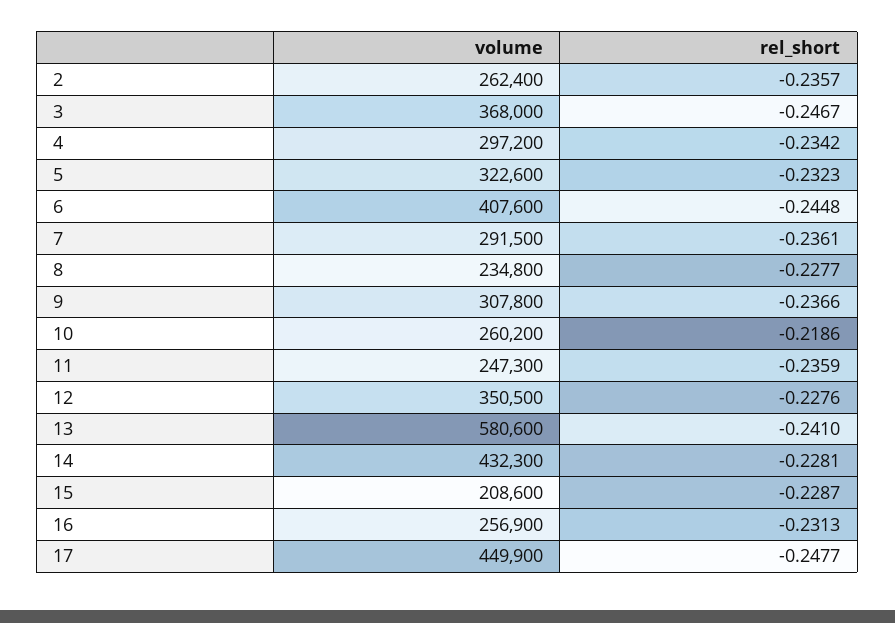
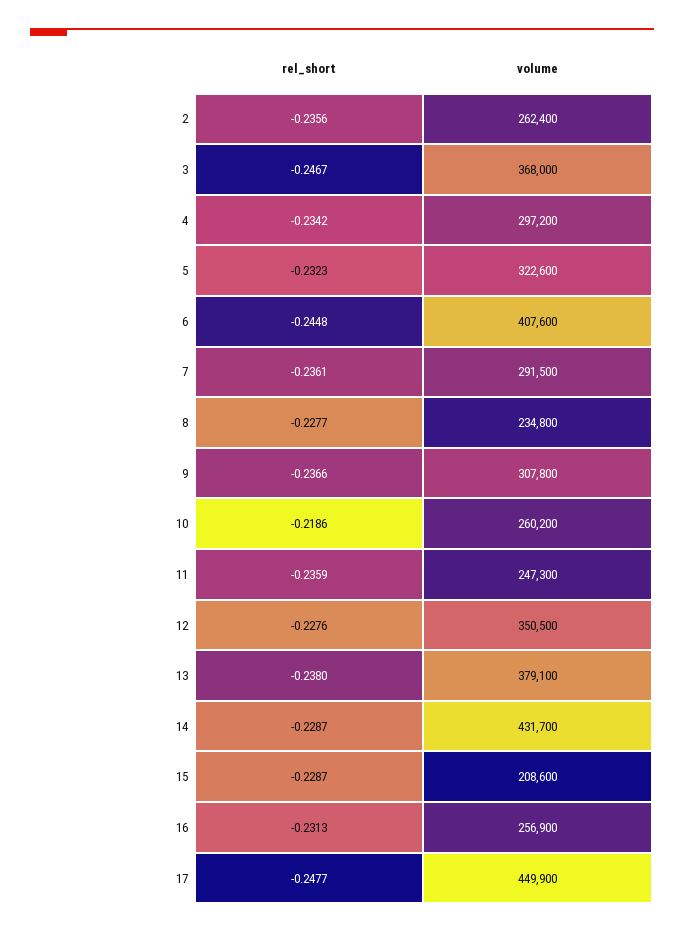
rel_short, 2: -0.2357 -> -0.2356
volume, 13: 580600 -> 379100
rel_short, 13: -0.241 -> -0.238
volume, 14: 432300 -> 431700
rel_short, 14: -0.2281 -> -0.2287

